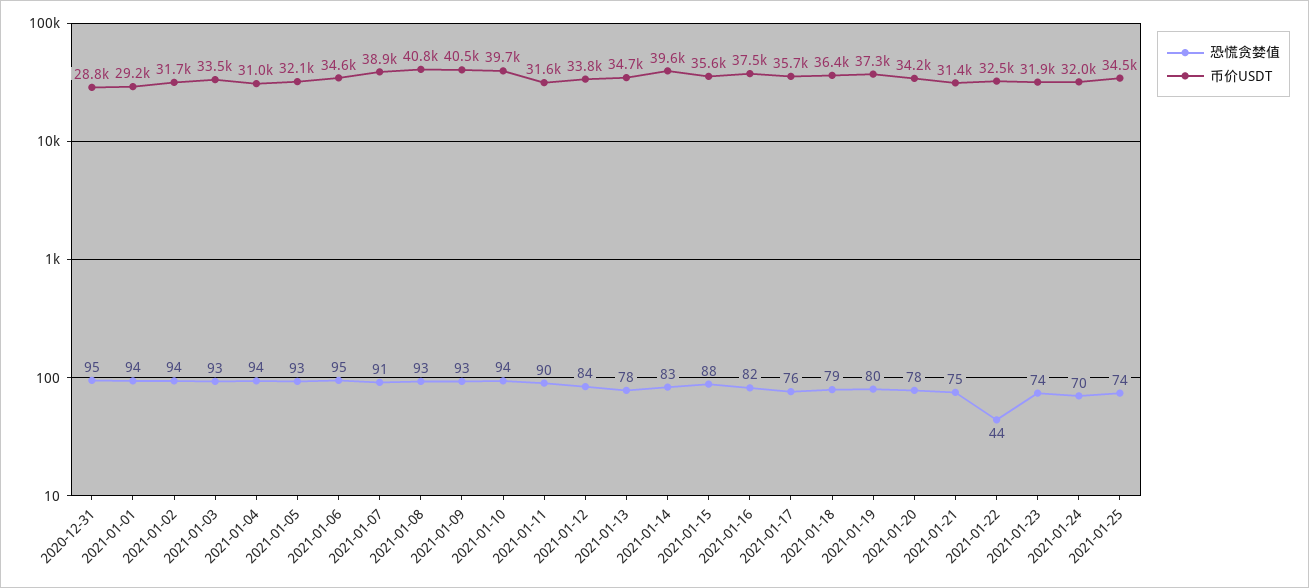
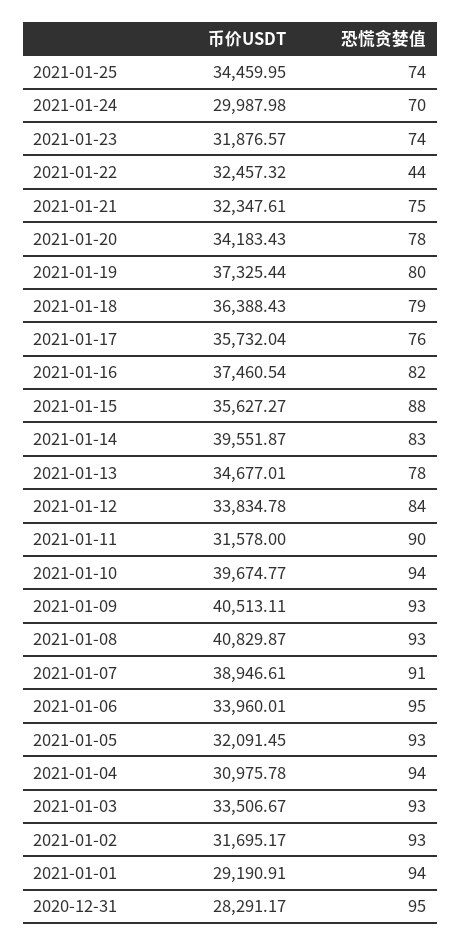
币价USDT, 2020-12-31: 28800 -> 28291.17
恐慌贪婪值, 2021-01-02: 94 -> 93
币价USDT, 2021-01-06: 34600 -> 33960.01
币价USDT, 2021-01-21: 31400 -> 32347.61
币价USDT, 2021-01-24: 32000 -> 29987.98

